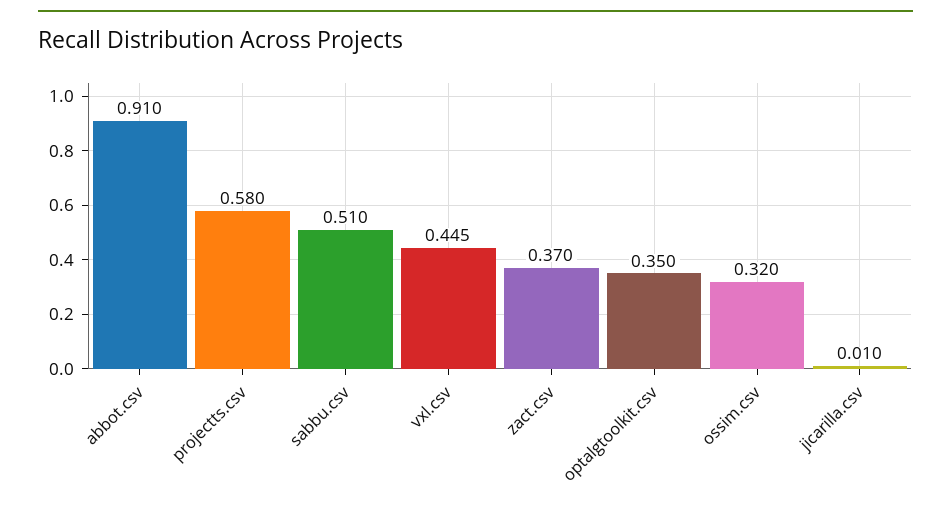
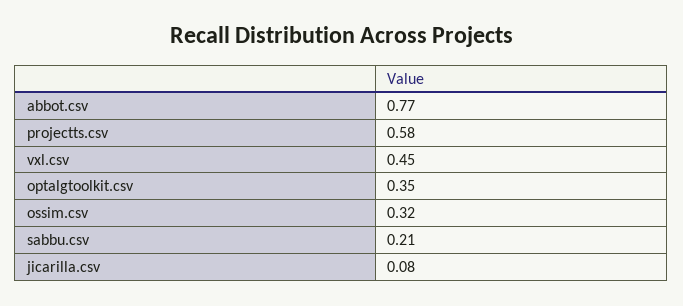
abbot.csv: 0.91 -> 0.77
sabbu.csv: 0.51 -> 0.21
zact.csv: 0.37 -> none
jicarilla.csv: 0.01 -> 0.08

